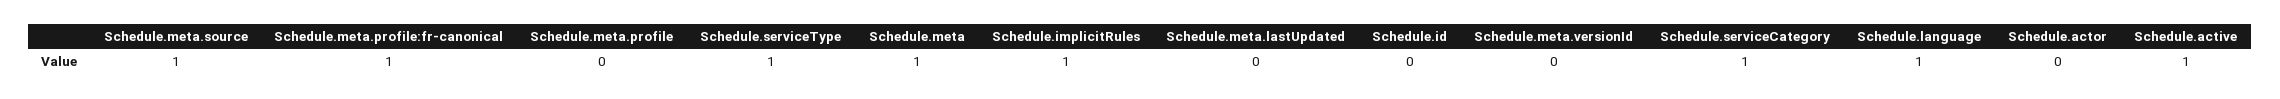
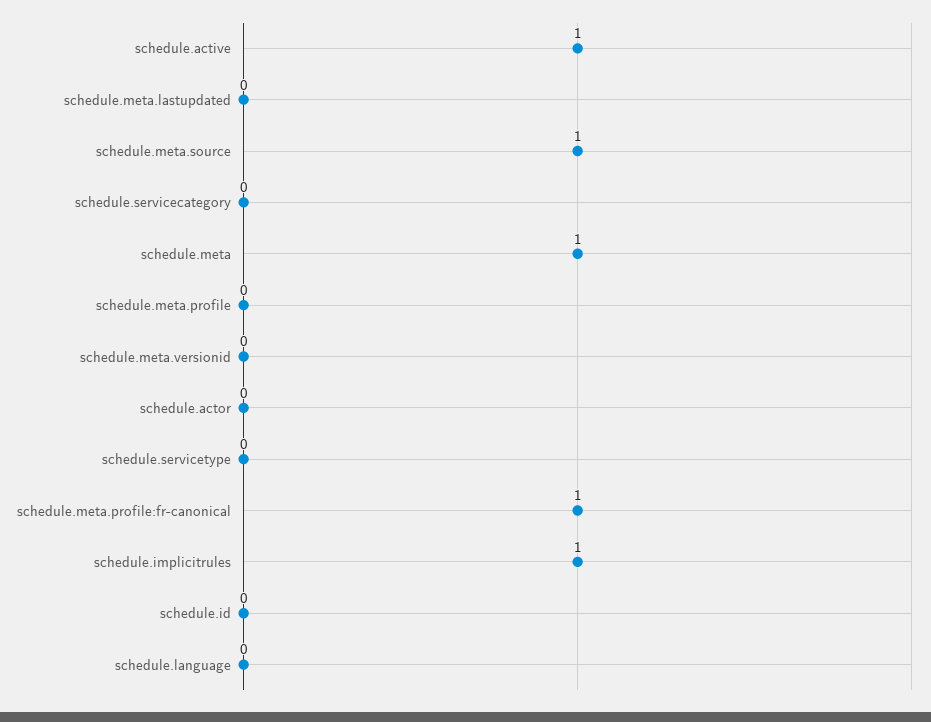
Schedule.serviceType: 1 -> 0
Schedule.serviceCategory: 1 -> 0
Schedule.language: 1 -> 0

